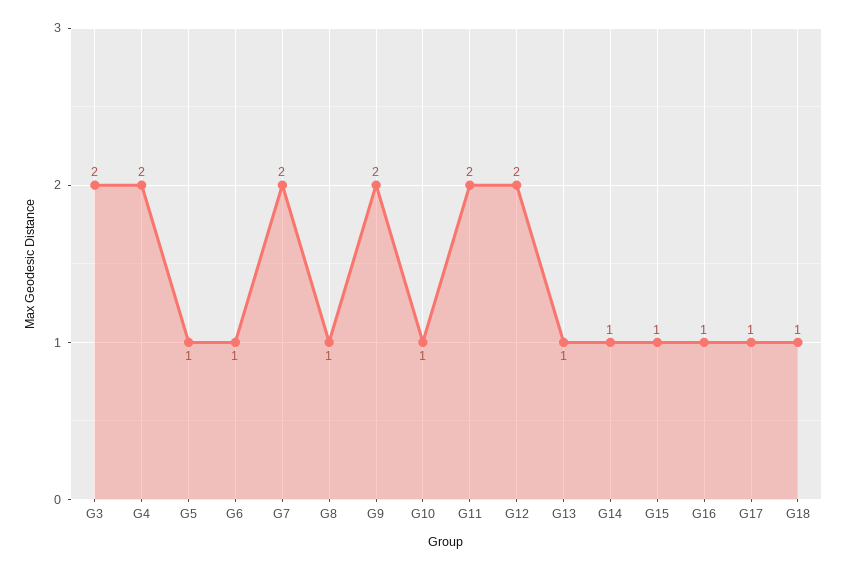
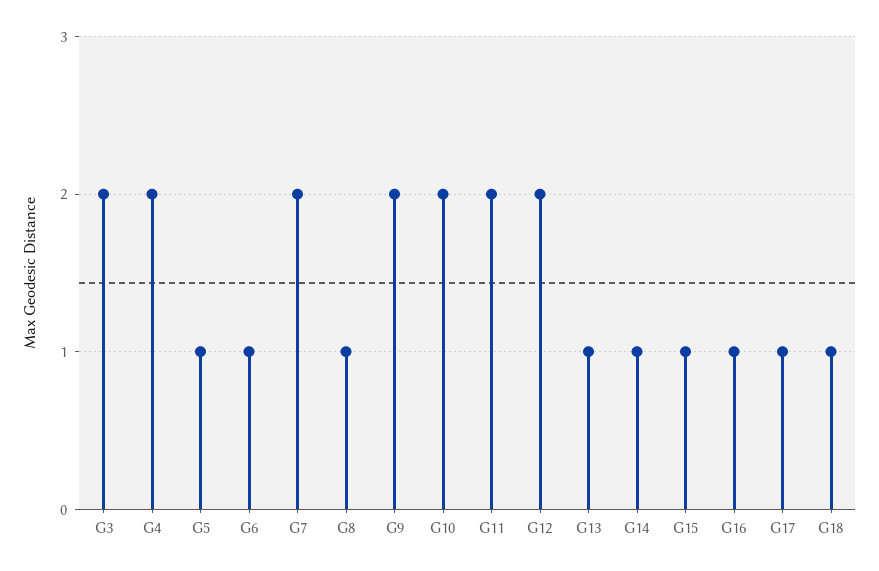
G10: 1 -> 2

